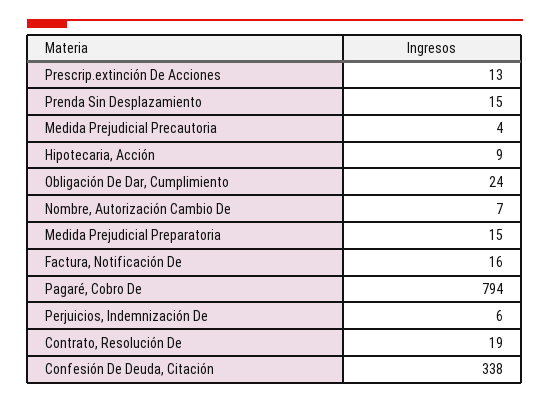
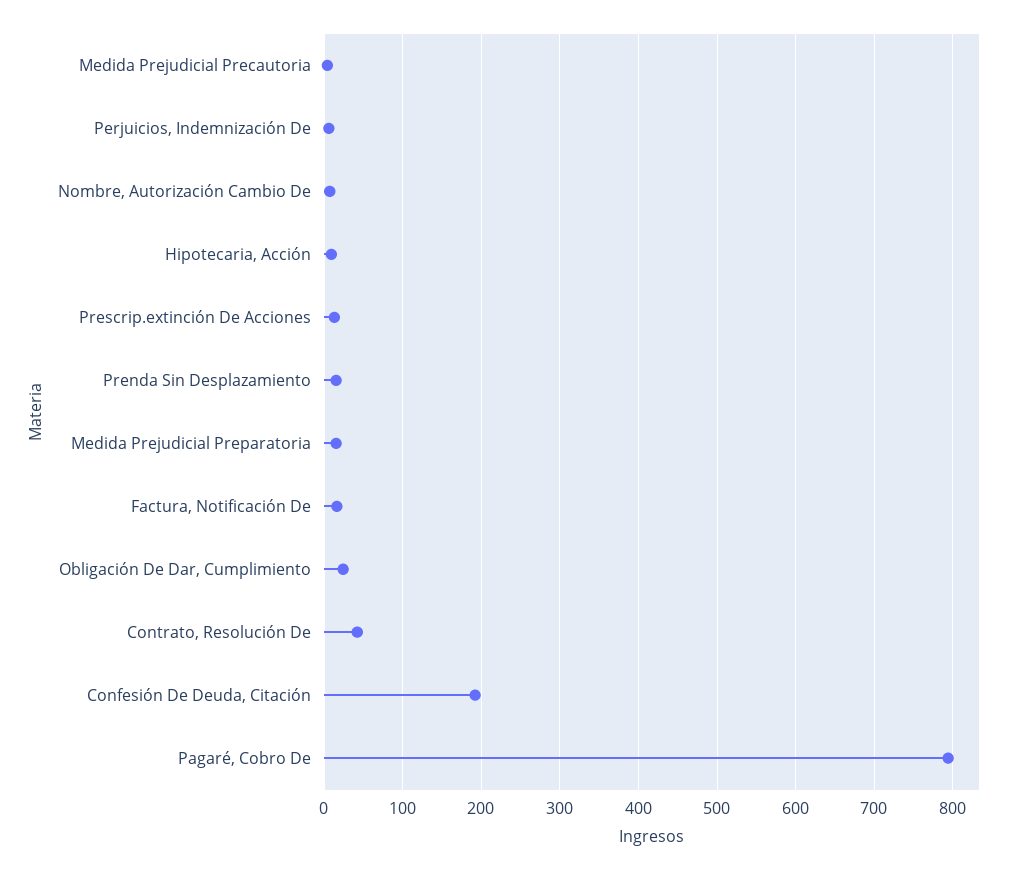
Contrato, Resolución De: 19 -> 40
Confesión De Deuda, Citación: 338 -> 190

